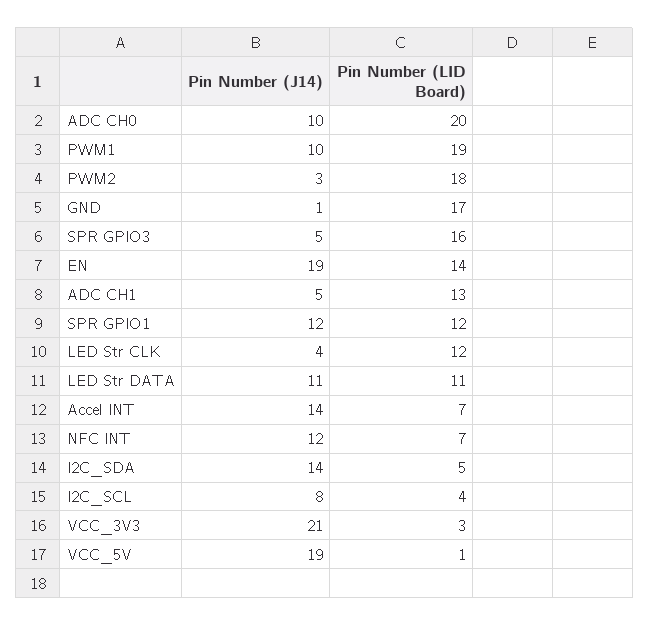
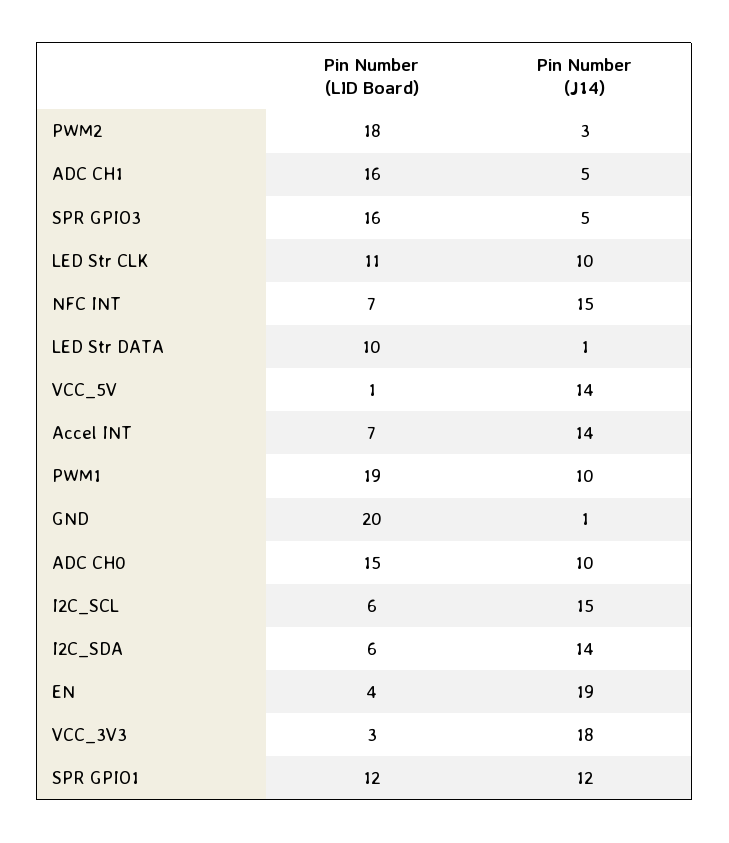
Pin Number (LID Board), ADC CH0: 20 -> 15
Pin Number (LID Board), GND: 17 -> 20
Pin Number (LID Board), EN: 14 -> 4
Pin Number (LID Board), ADC CH1: 13 -> 16
Pin Number (J14), LED Str CLK: 4 -> 10
Pin Number (LID Board), LED Str CLK: 12 -> 11
Pin Number (J14), LED Str DATA: 11 -> 1
Pin Number (LID Board), LED Str DATA: 11 -> 10
Pin Number (J14), NFC INT: 12 -> 15
Pin Number (LID Board), I2C_SDA: 5 -> 6
Pin Number (J14), I2C_SCL: 8 -> 15
Pin Number (LID Board), I2C_SCL: 4 -> 6
Pin Number (J14), VCC_3V3: 21 -> 18
Pin Number (J14), VCC_5V: 19 -> 14

